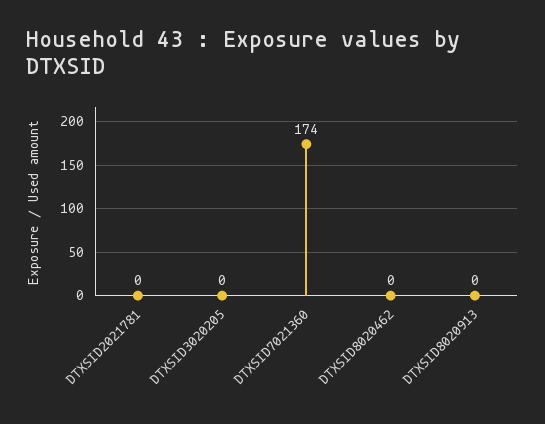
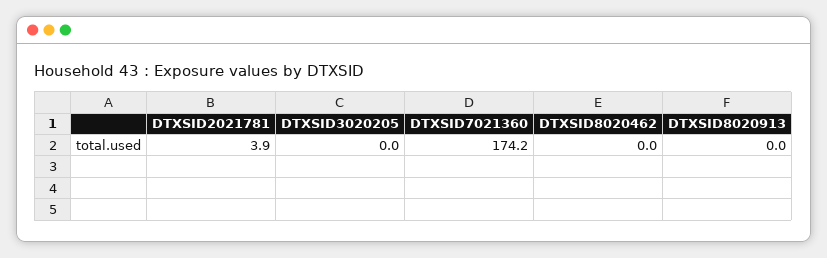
DTXSID2021781: 0 -> 3.9

